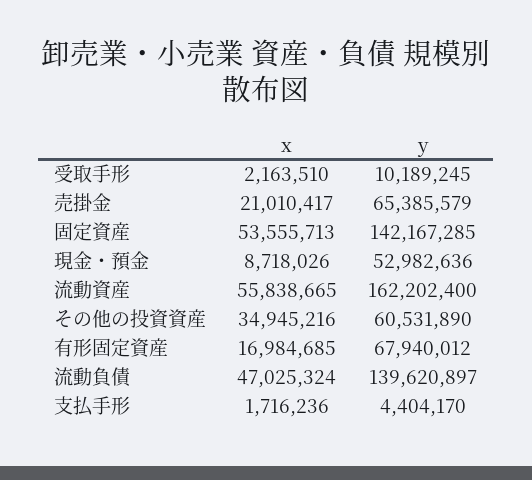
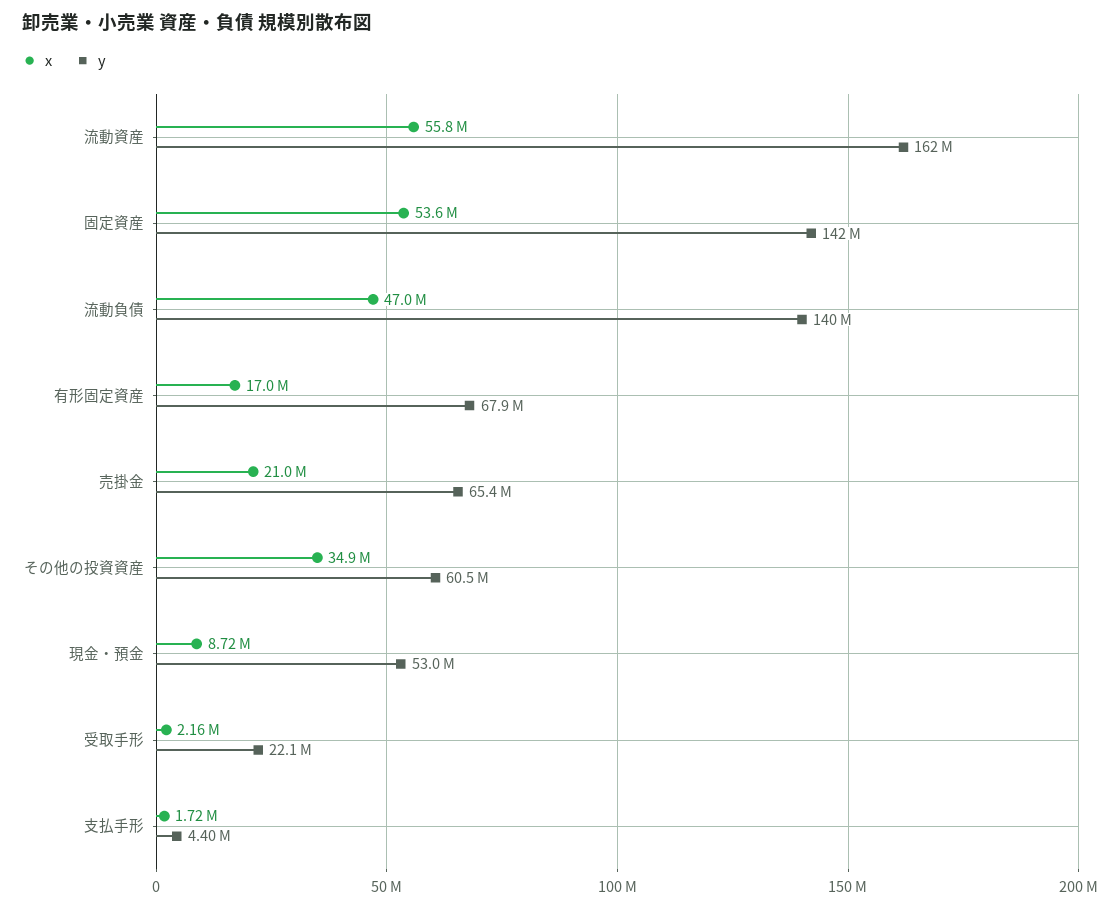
y, 受取手形: 10189245 -> 22100000

